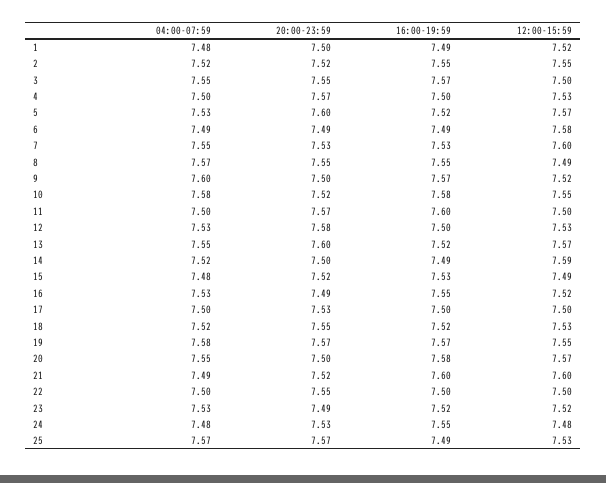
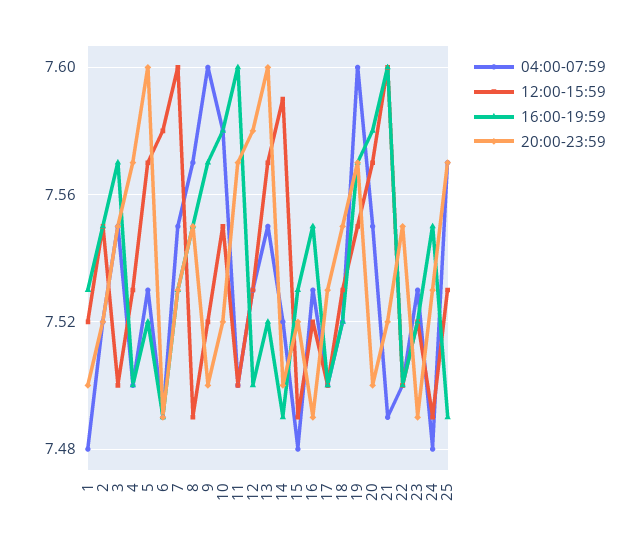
16:00-19:59, 1: 7.49 -> 7.53
04:00-07:59, 19: 7.58 -> 7.6
12:00-15:59, 24: 7.48 -> 7.49

